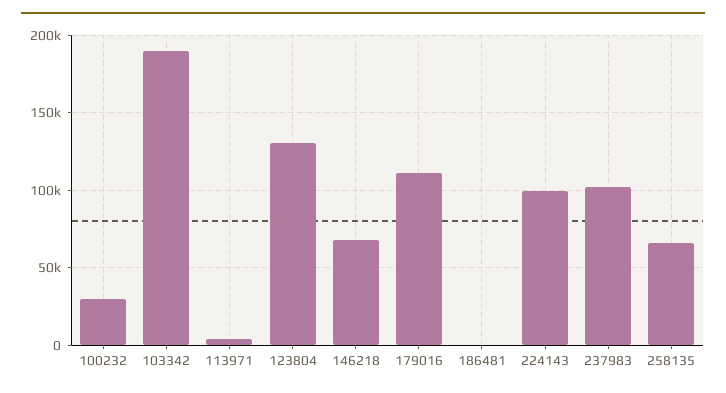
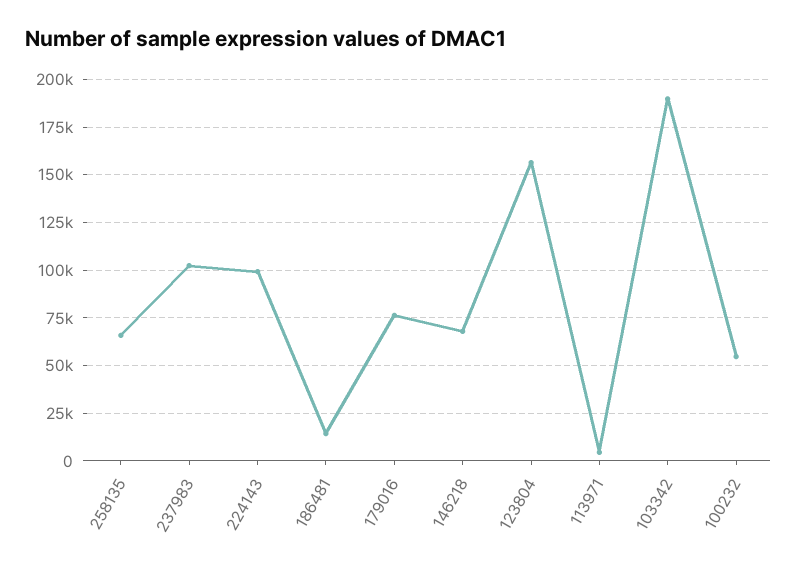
100232: 30000 -> 55000
123804: 130000 -> 155000
179016: 110000 -> 75000
186481: 0 -> 15000

